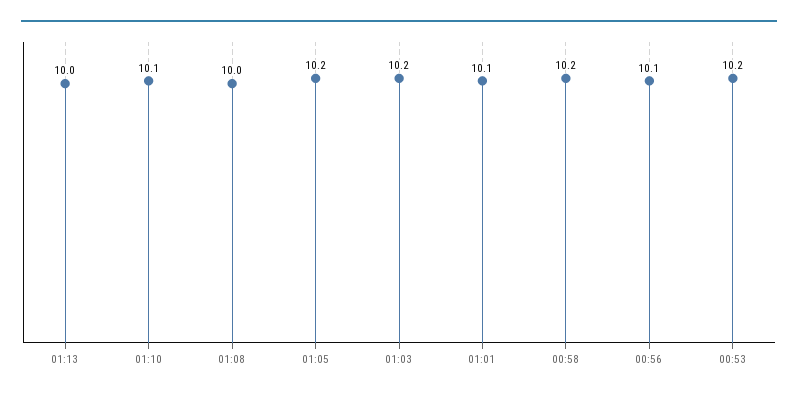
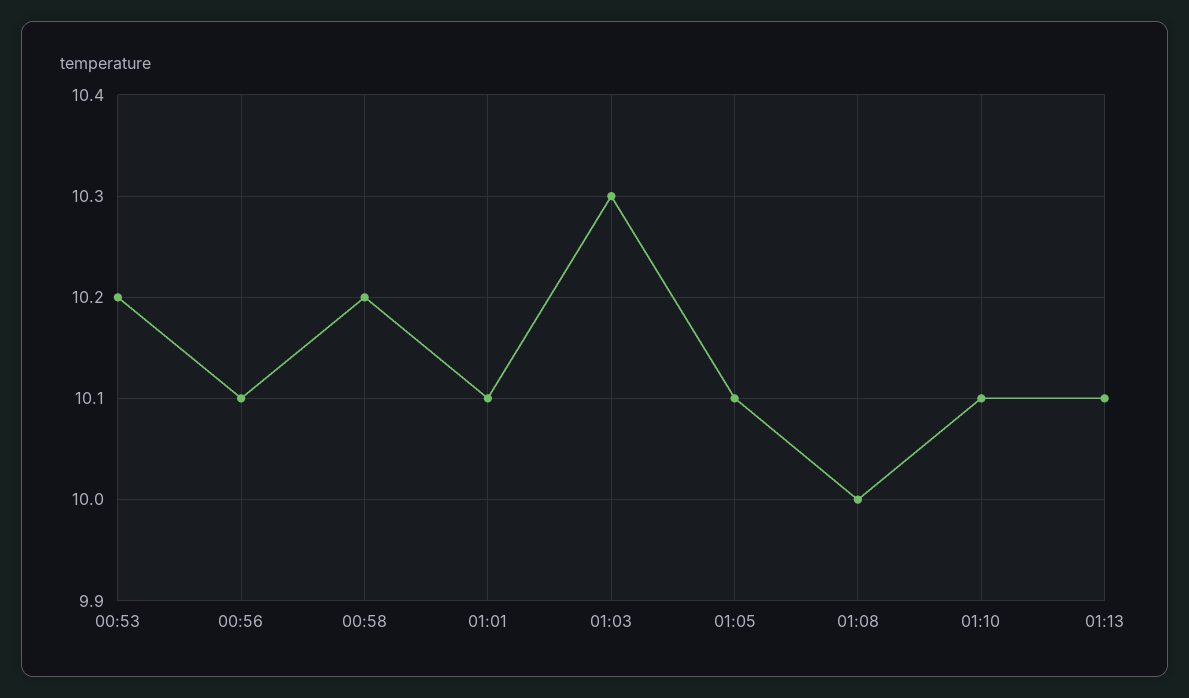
01:13: 10 -> 10.1
01:05: 10.2 -> 10.1
01:03: 10.2 -> 10.3

